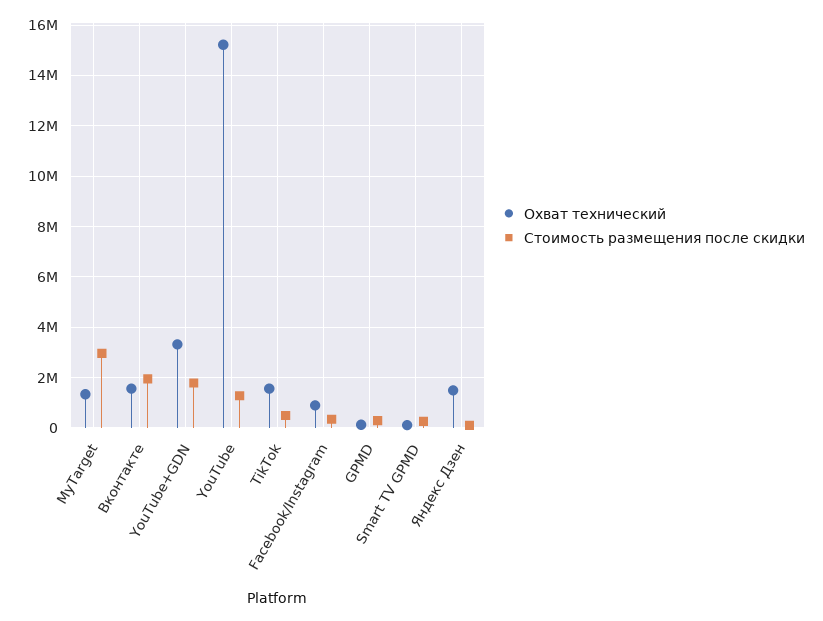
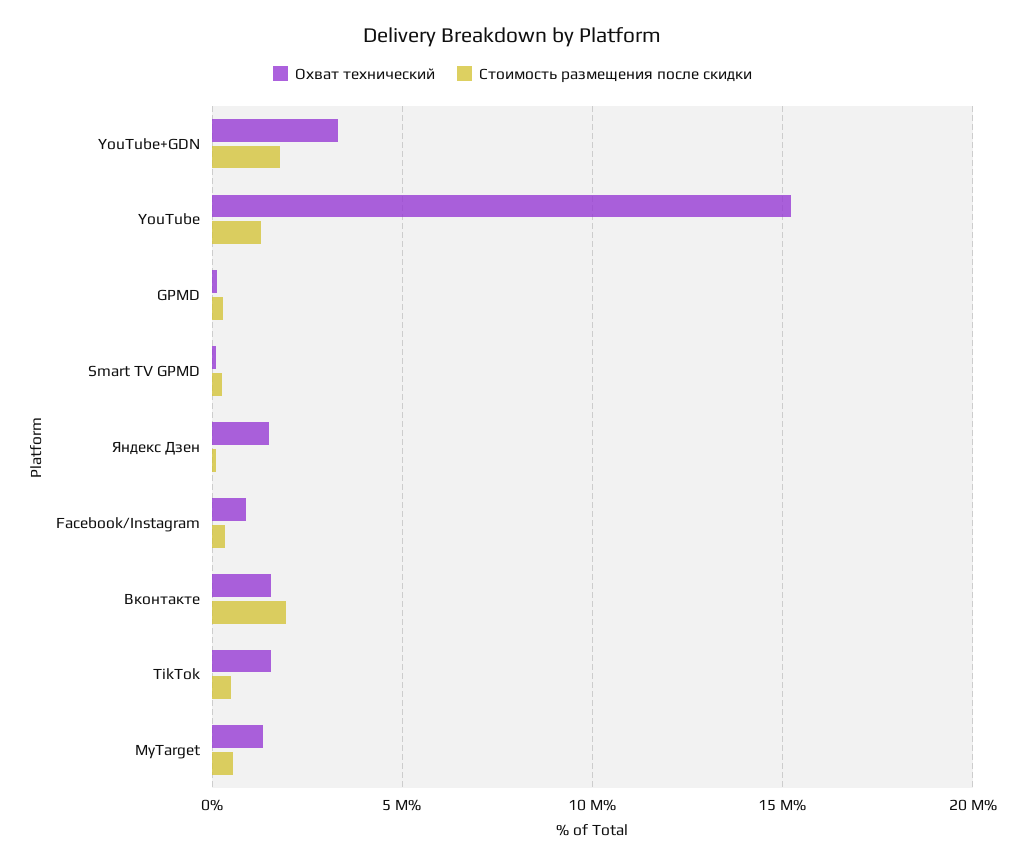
Стоимость размещения после скидки, MyTarget: 3000000 -> 500000

